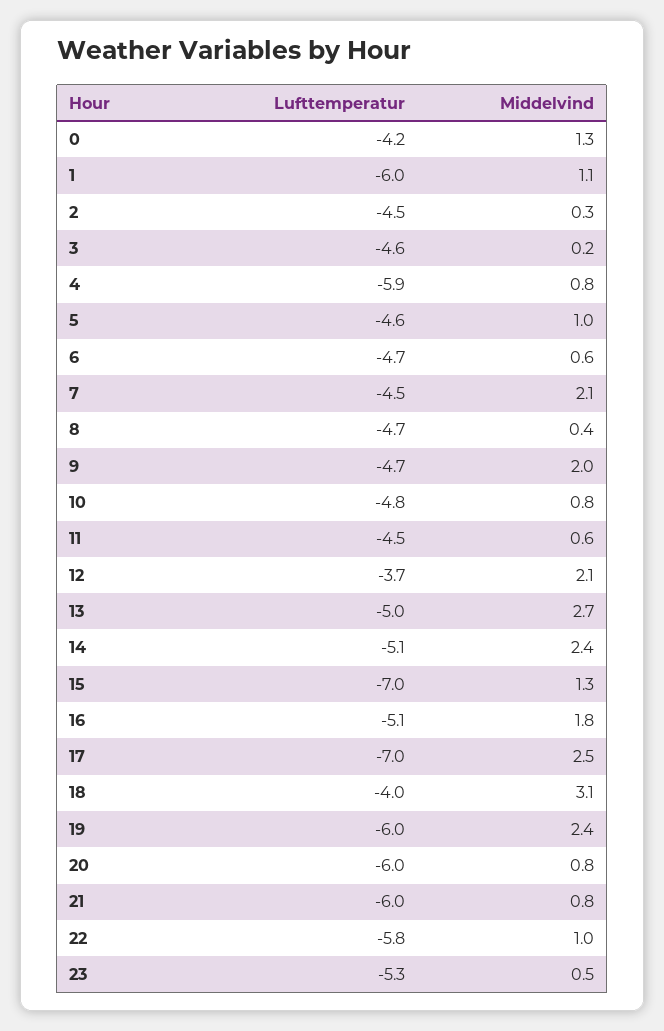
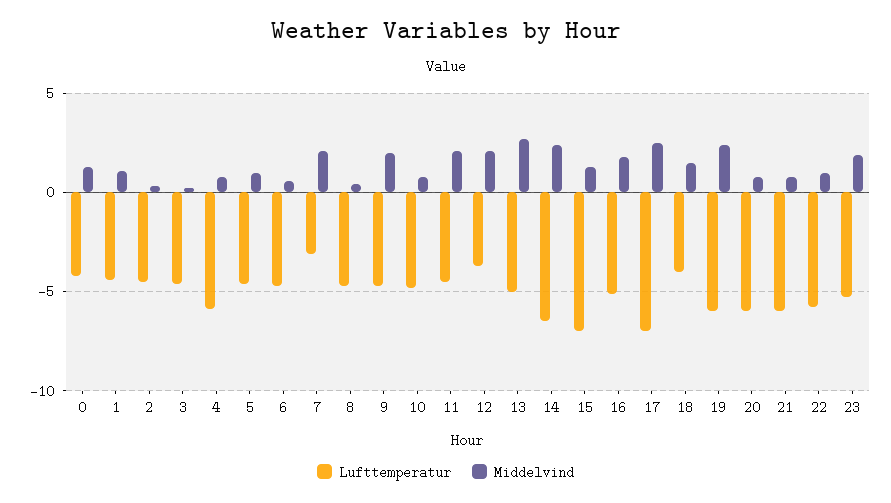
Lufttemperatur, 1: -6 -> -4.5
Lufttemperatur, 7: -4.5 -> -3
Middelvind, 11: 0.6 -> 2
Lufttemperatur, 14: -5.1 -> -6.5
Middelvind, 18: 3.1 -> 1.5
Middelvind, 23: 0.5 -> 2

